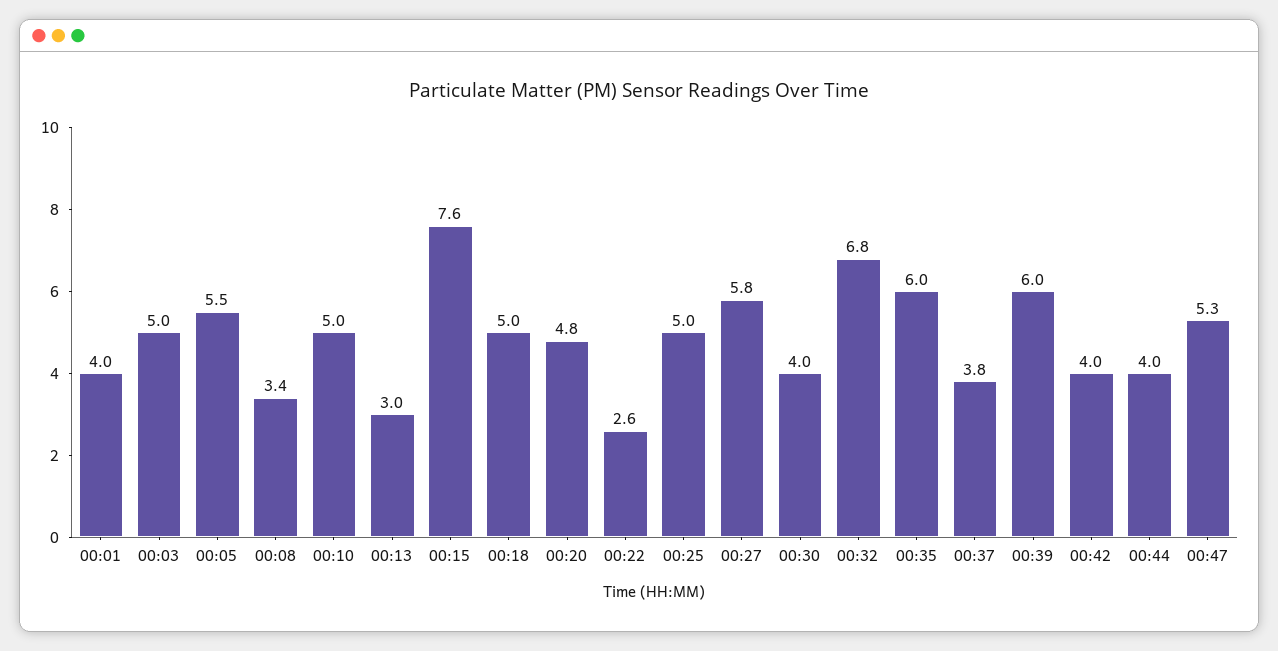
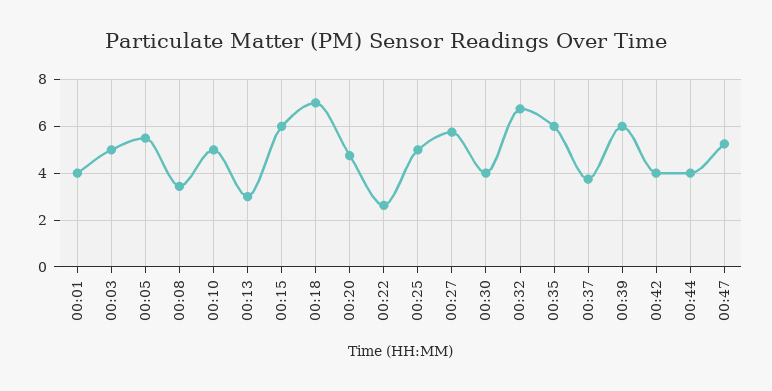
00:15: 7.6 -> 6
00:18: 5 -> 7

